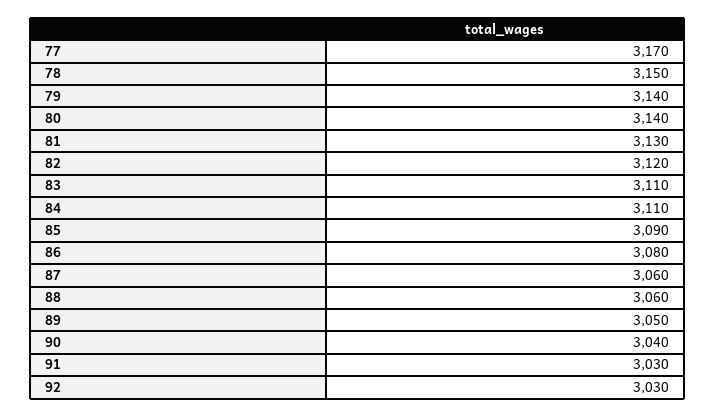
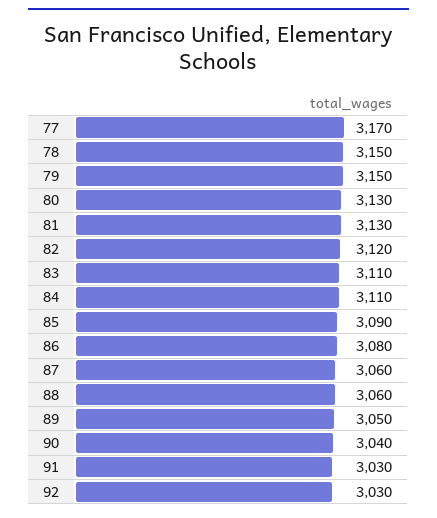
79: 3140 -> 3150
80: 3140 -> 3130

